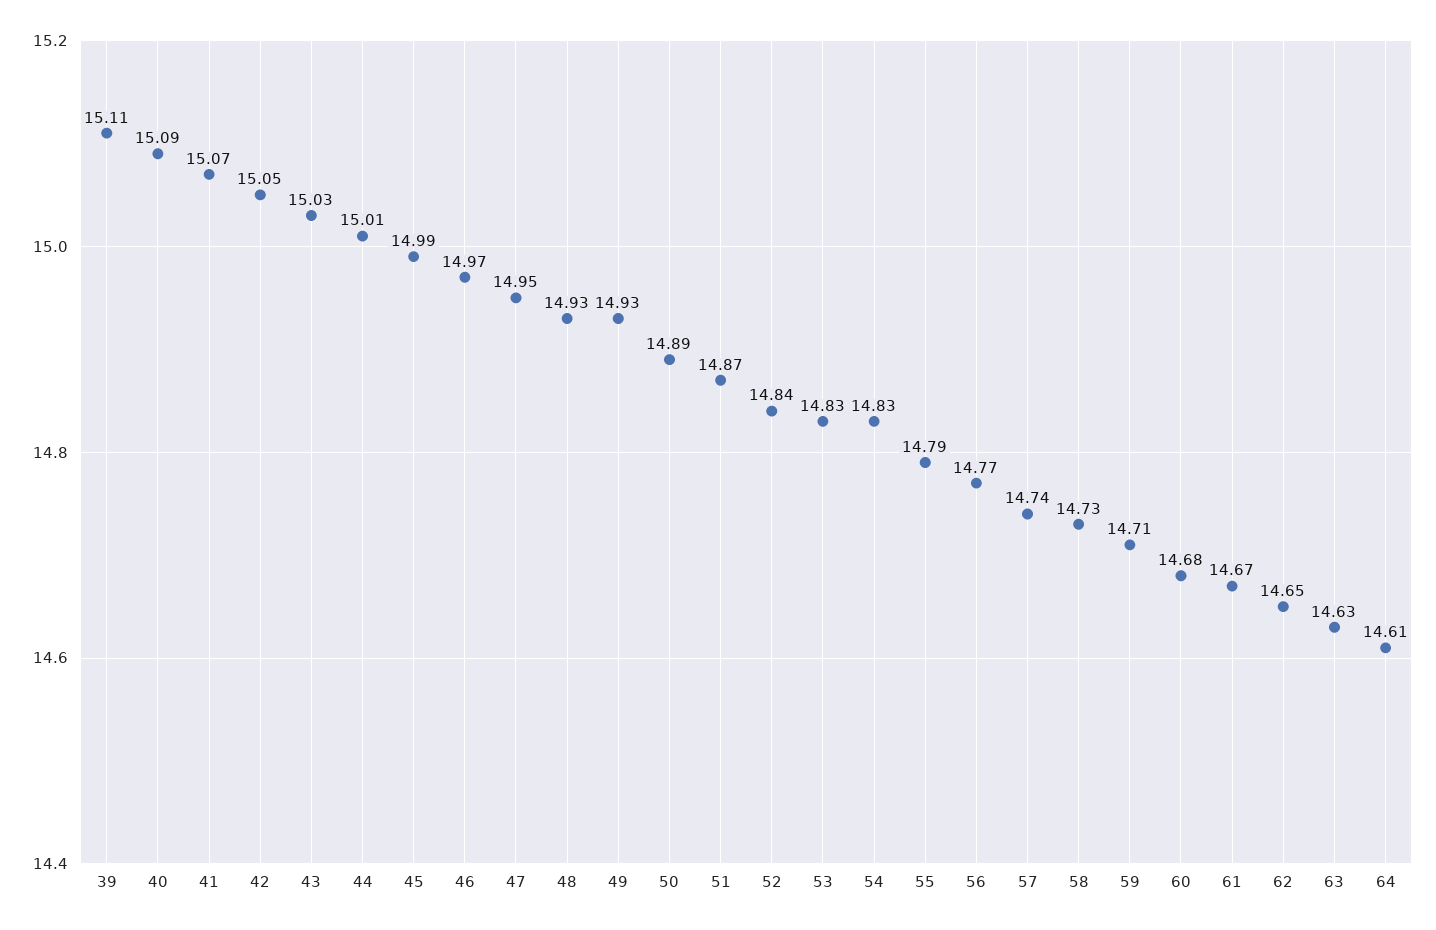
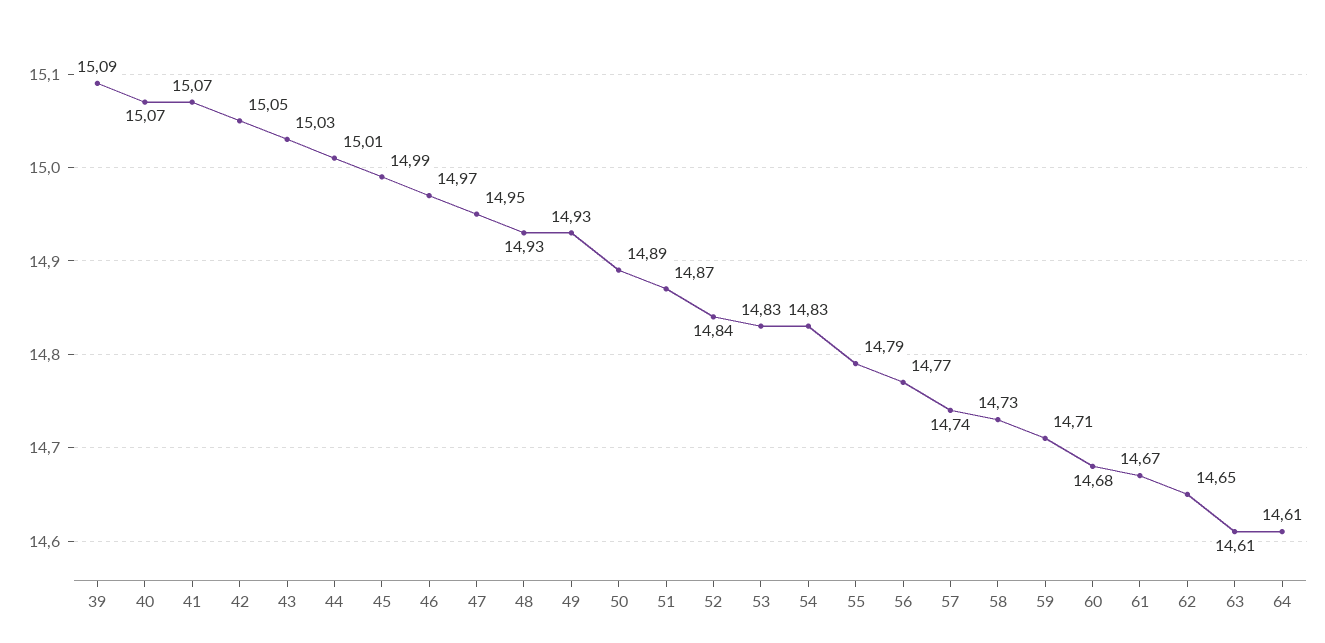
39: 15.11 -> 15.09
40: 15.09 -> 15.07
63: 14.63 -> 14.61

